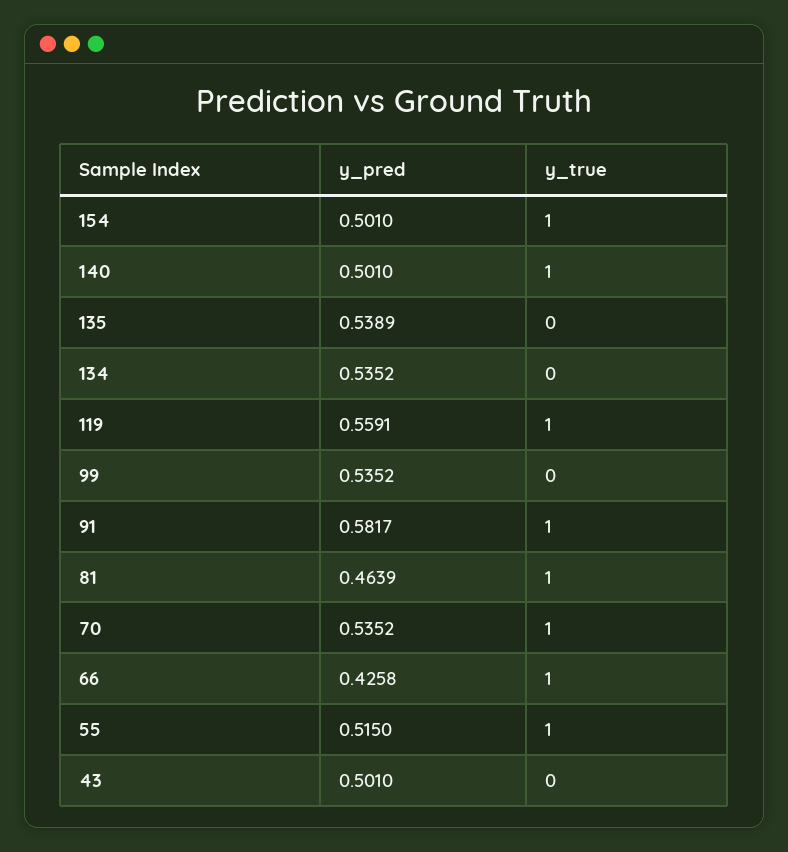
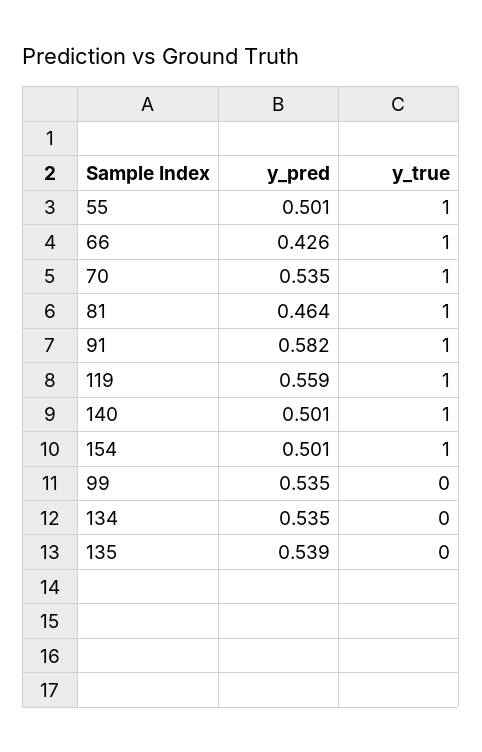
y_pred, 55: 0.515 -> 0.501
y_pred, 43: 0.501 -> none
y_true, 43: 0 -> none

